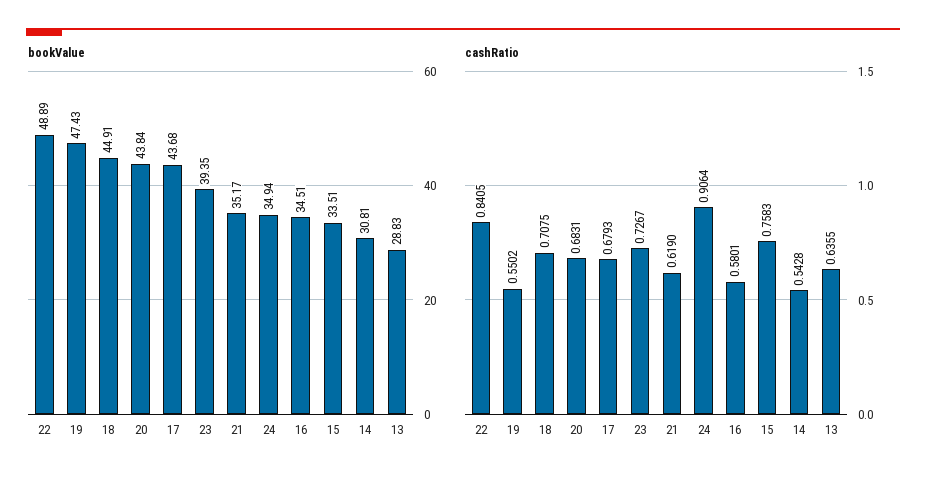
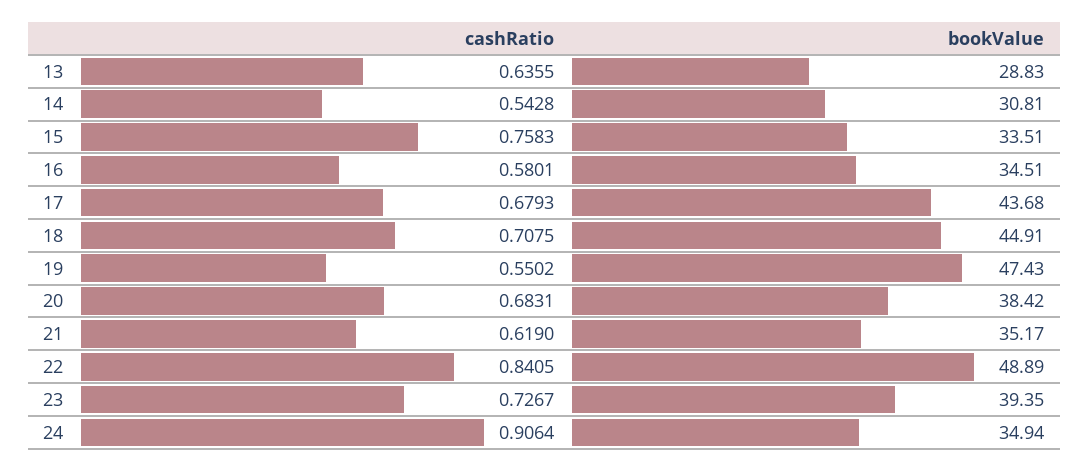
bookValue, 20: 43.84 -> 38.42

